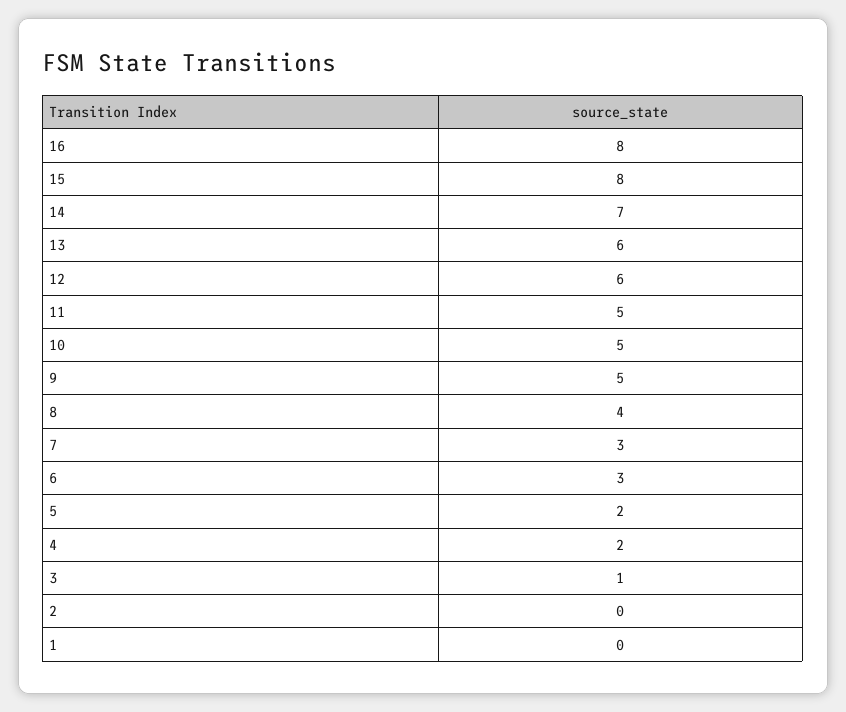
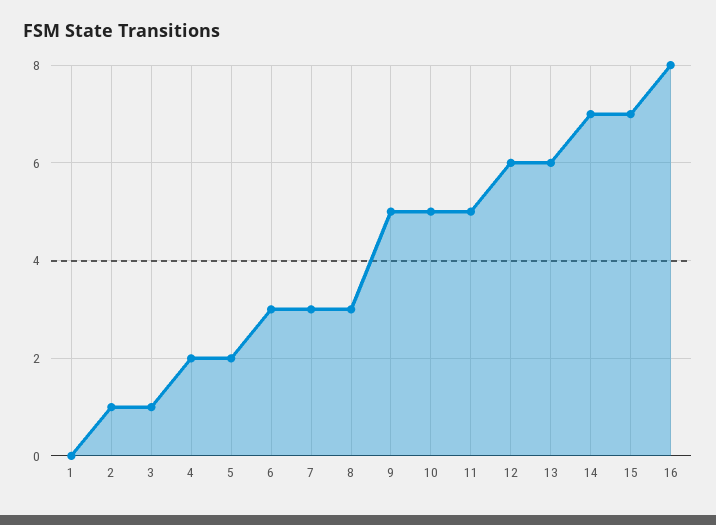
15: 8 -> 7
8: 4 -> 3
2: 0 -> 1

